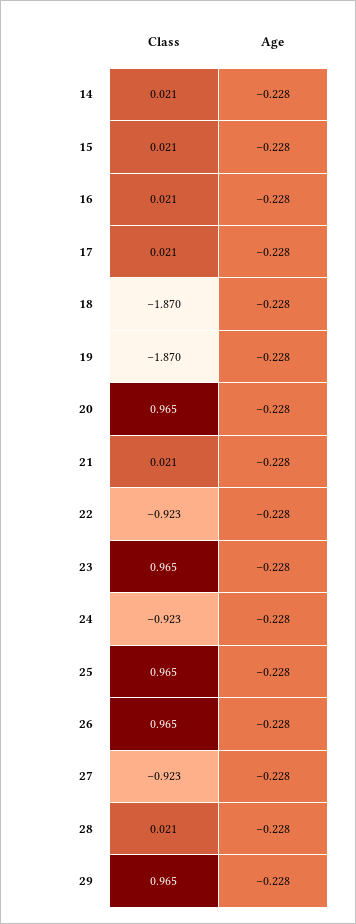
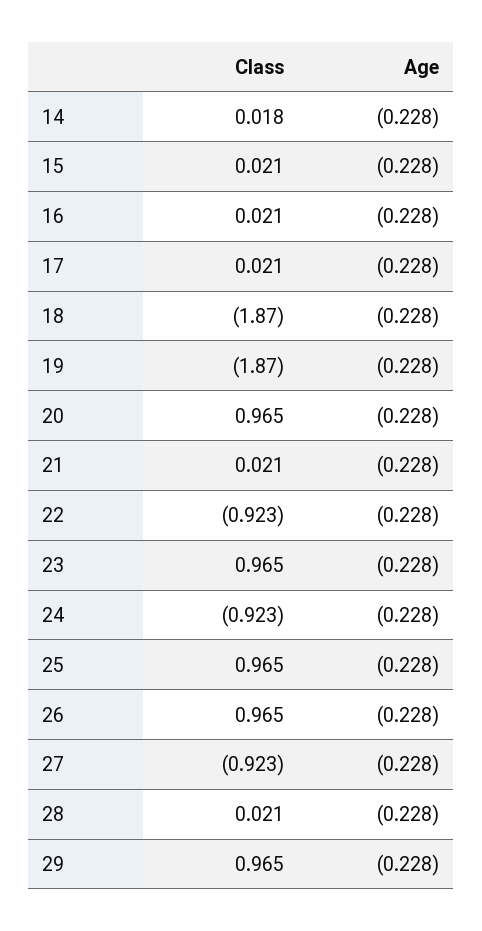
Class, 14: 0.021 -> 0.018

